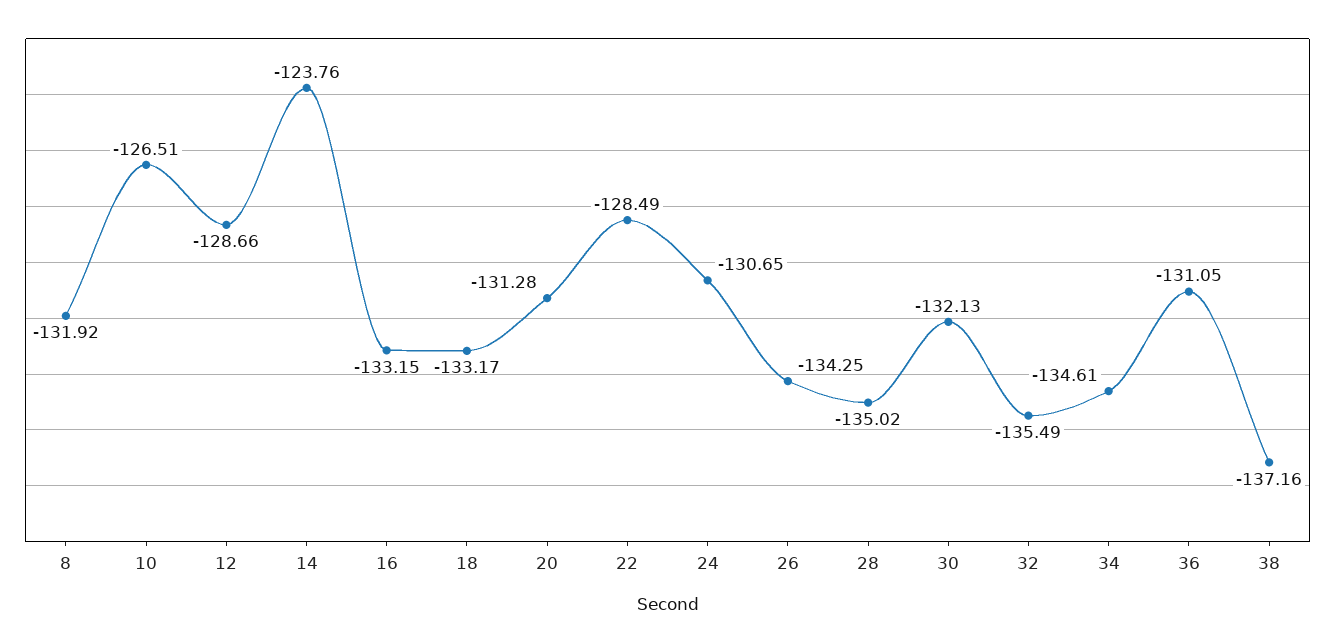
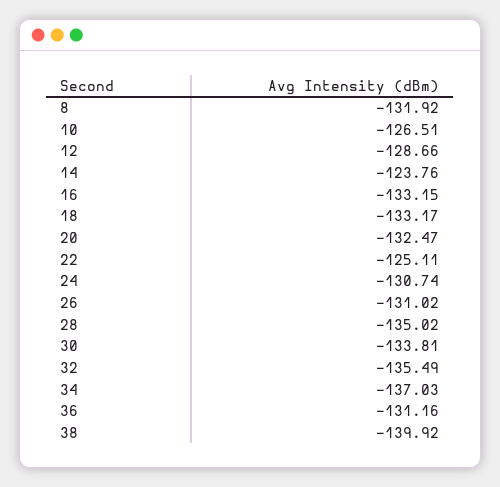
20: -131.28 -> -132.47
22: -128.49 -> -125.11
24: -130.65 -> -130.74
26: -134.25 -> -131.02
30: -132.13 -> -133.81
34: -134.61 -> -137.03
36: -131.05 -> -131.16
38: -137.16 -> -139.92

